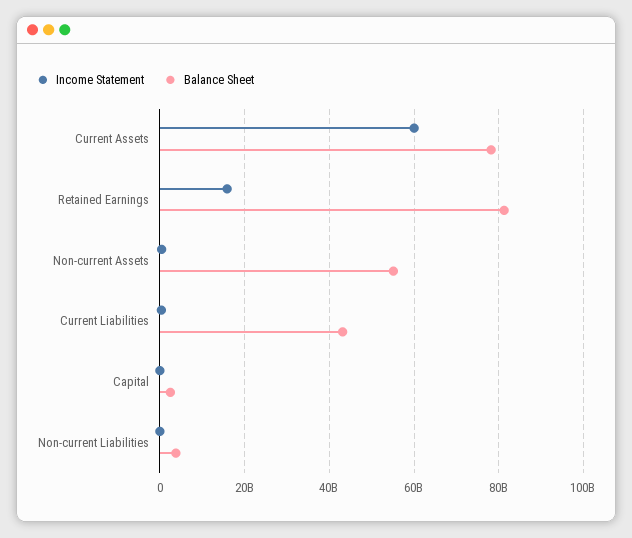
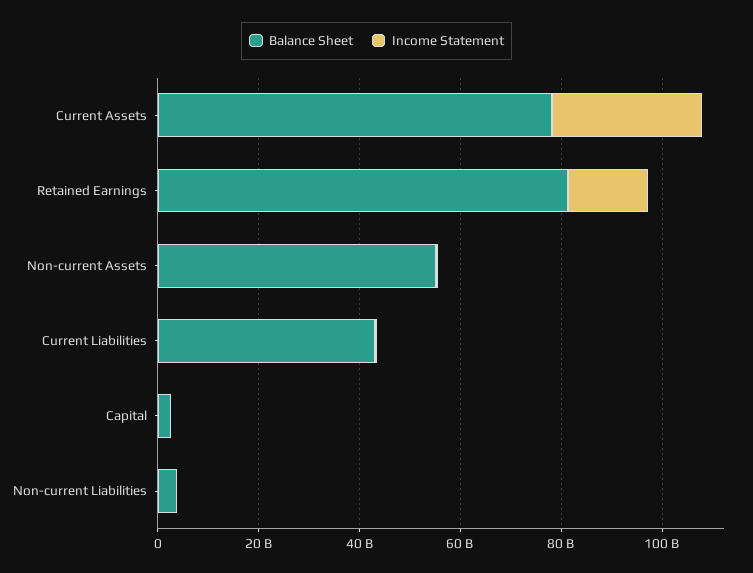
Income Statement, Current Assets: 60000000000 -> 30000000000

